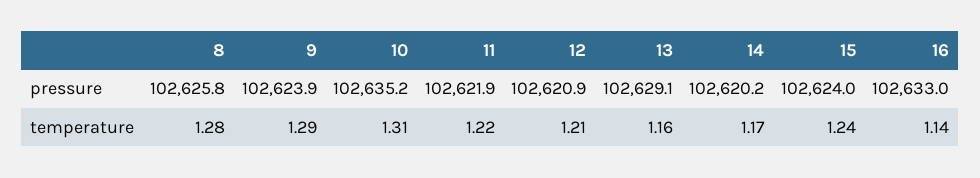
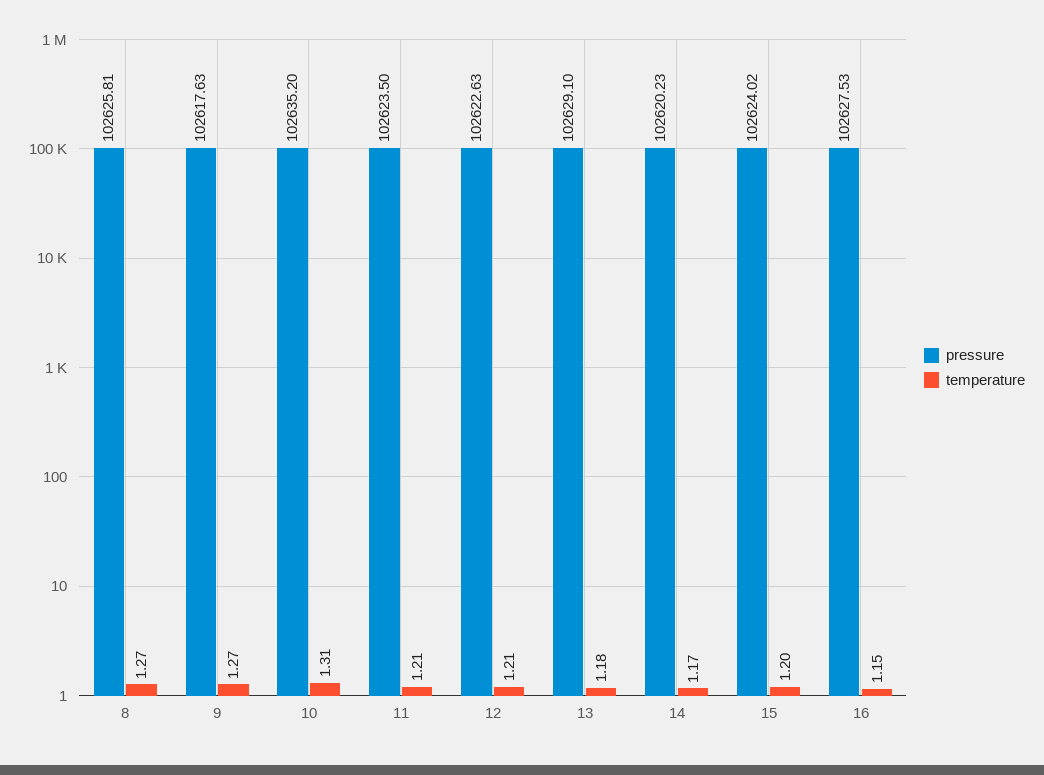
pressure, 9: 102623.9 -> 102617.63
pressure, 11: 102621.9 -> 102623.5
pressure, 12: 102620.9 -> 102622.63
pressure, 16: 102633 -> 102627.53
temperature, 8: 1.28 -> 1.27
temperature, 9: 1.29 -> 1.27
temperature, 11: 1.22 -> 1.21
temperature, 13: 1.16 -> 1.18
temperature, 15: 1.24 -> 1.2
temperature, 16: 1.14 -> 1.15

